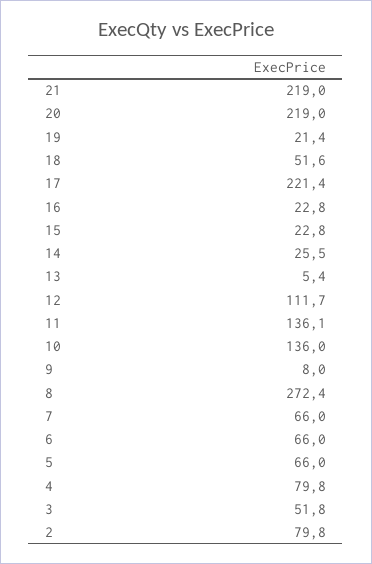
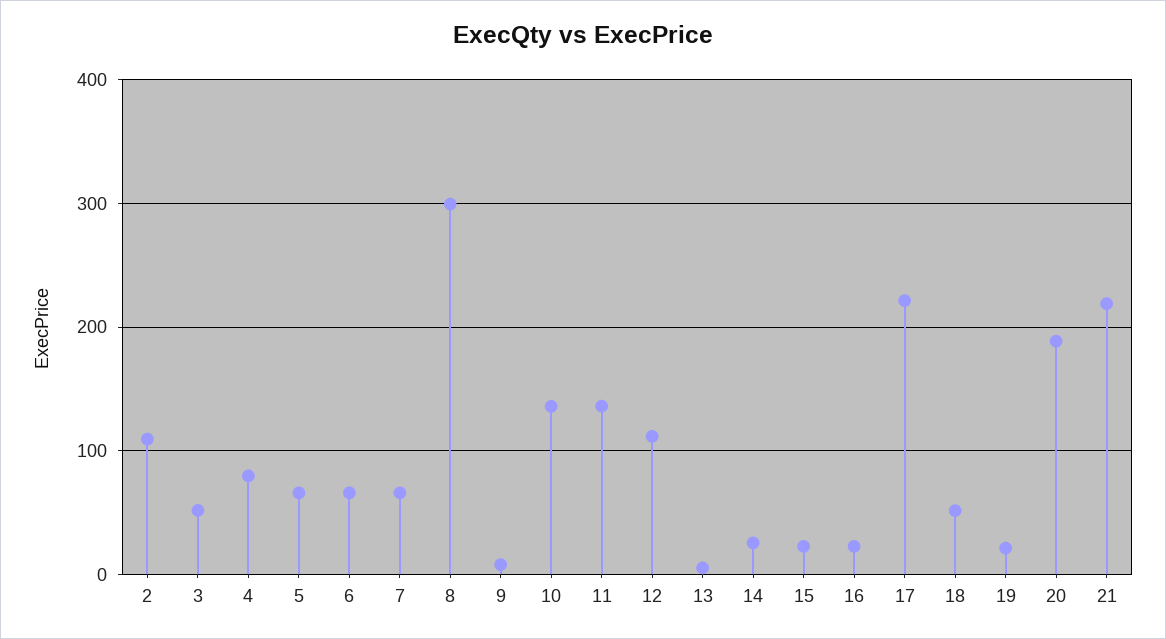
20: 219 -> 190
8: 272.4 -> 300
2: 79.8 -> 110

